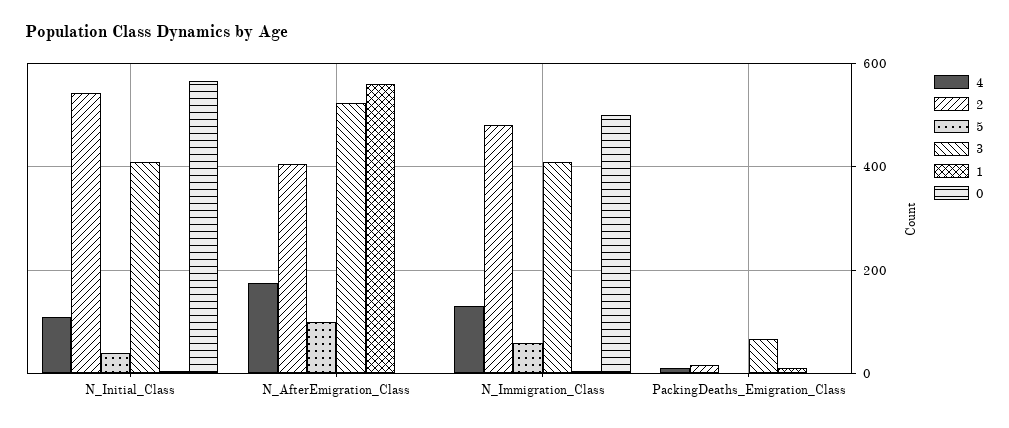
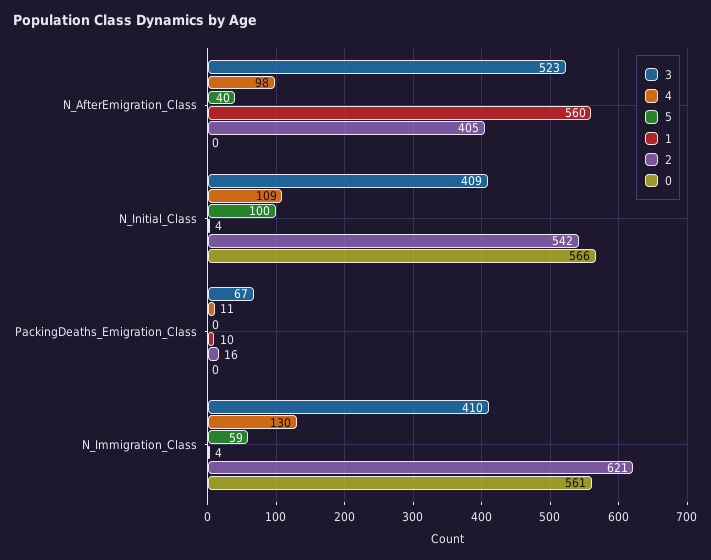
5, N_Initial_Class: 40 -> 100
4, N_AfterEmigration_Class: 180 -> 98
5, N_AfterEmigration_Class: 100 -> 40
2, N_Immigration_Class: 480 -> 621
0, N_Immigration_Class: 500 -> 561

